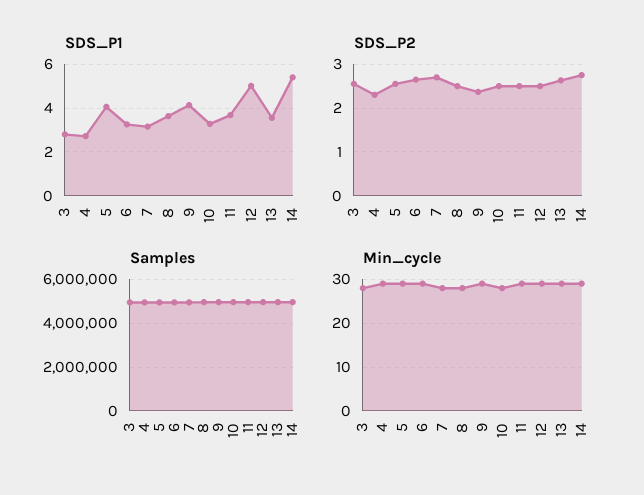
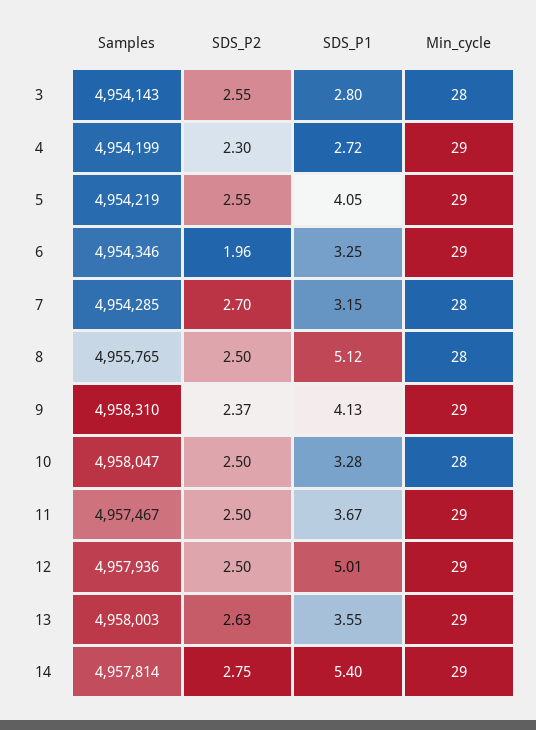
SDS_P1, 8: 3.5 -> 5.12
SDS_P2, 6: 2.6 -> 1.96

